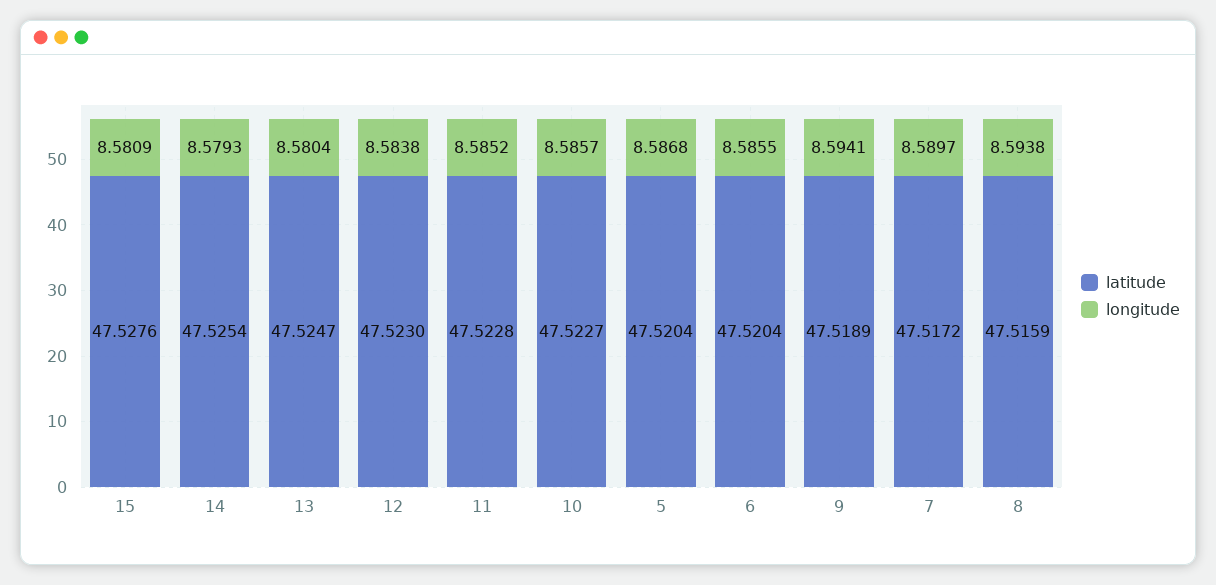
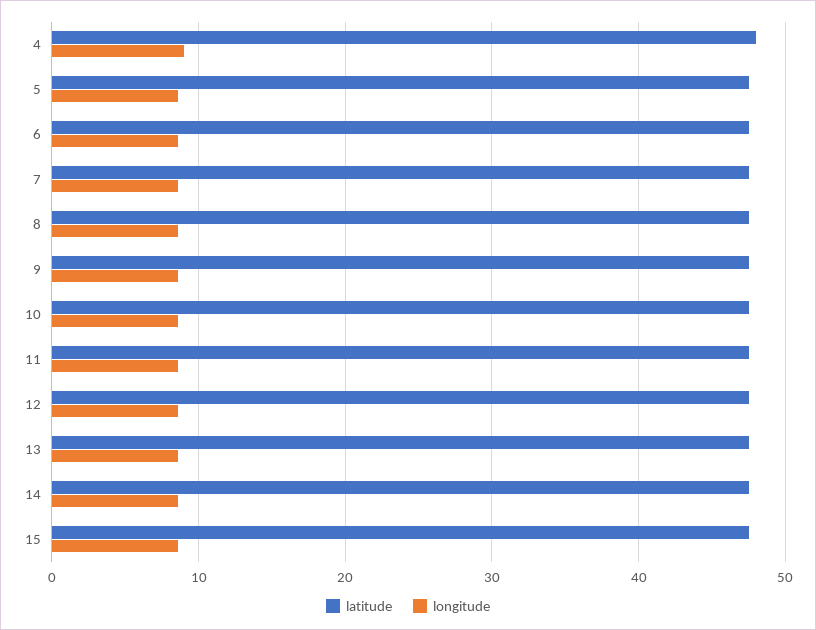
latitude, 4: none -> 48
longitude, 4: none -> 9

